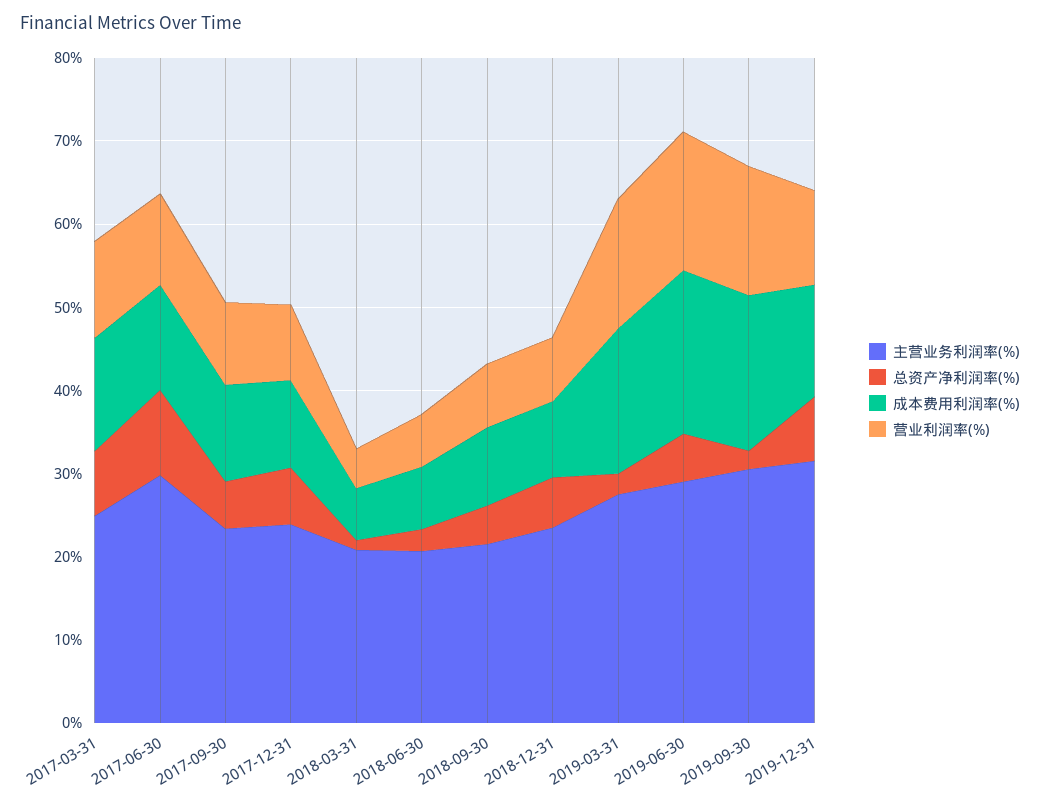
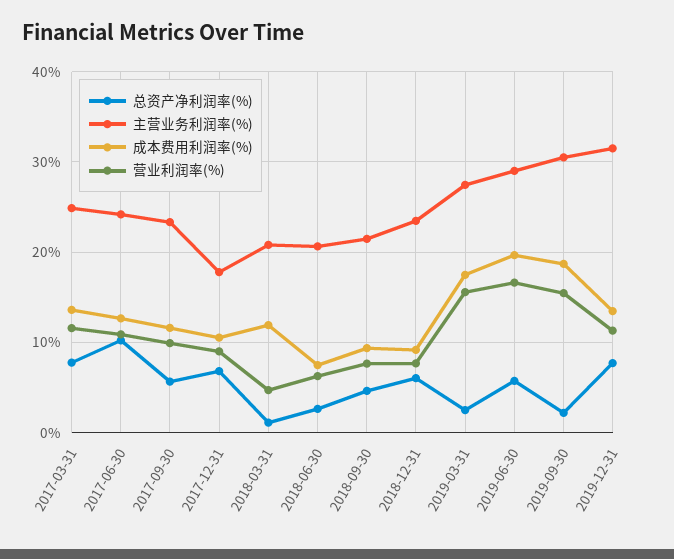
主营业务利润率(%), 2017-06-30: 30 -> 24
主营业务利润率(%), 2017-12-31: 24 -> 18
成本费用利润率(%), 2018-03-31: 6 -> 12

